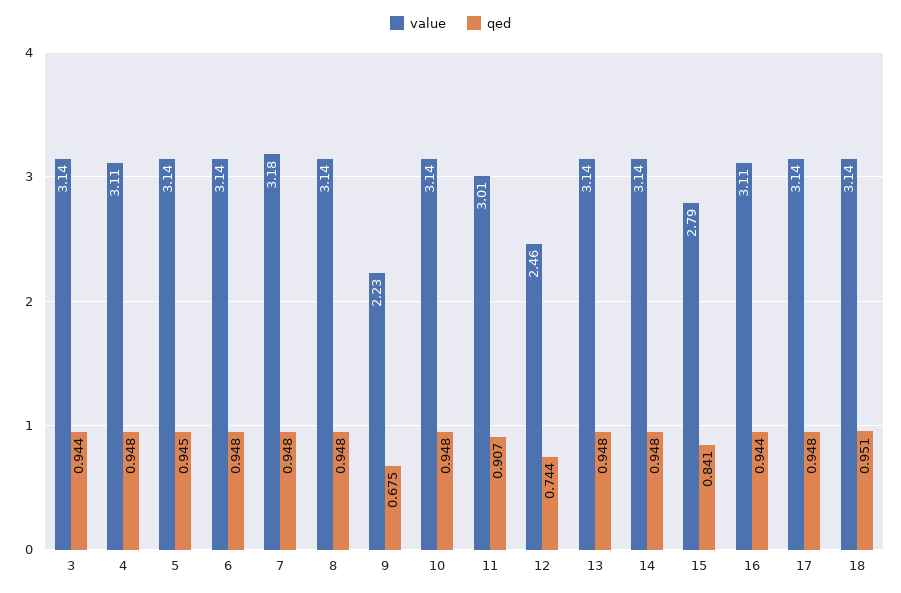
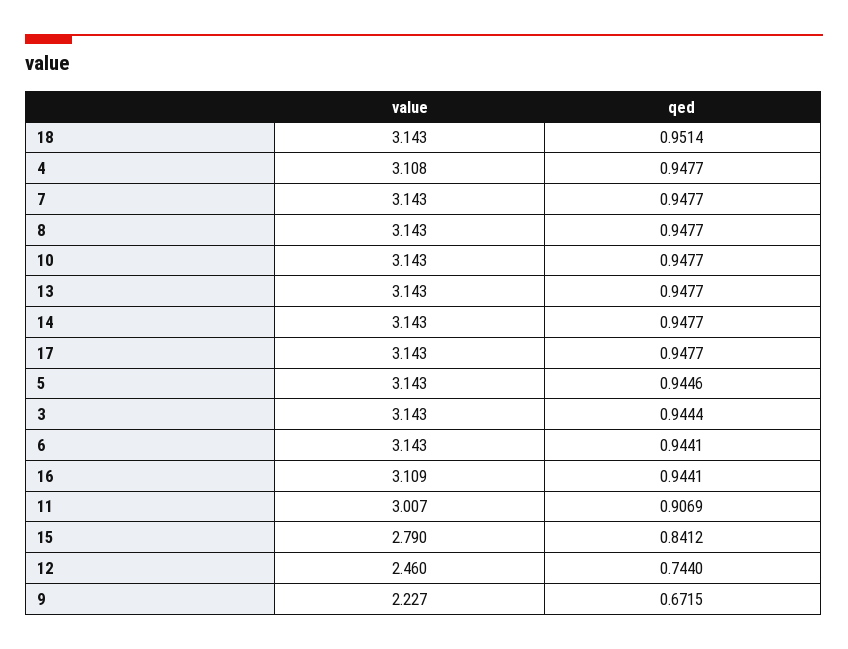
qed, 6: 0.948 -> 0.9441
value, 7: 3.18 -> 3.143
qed, 9: 0.675 -> 0.6715

